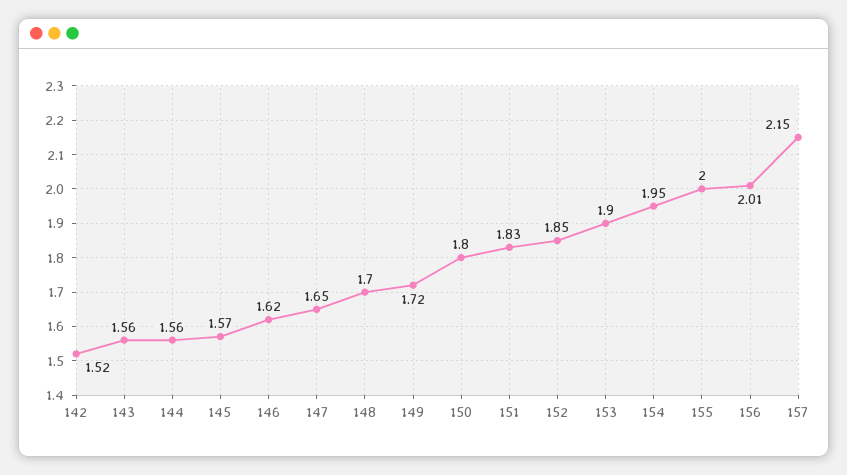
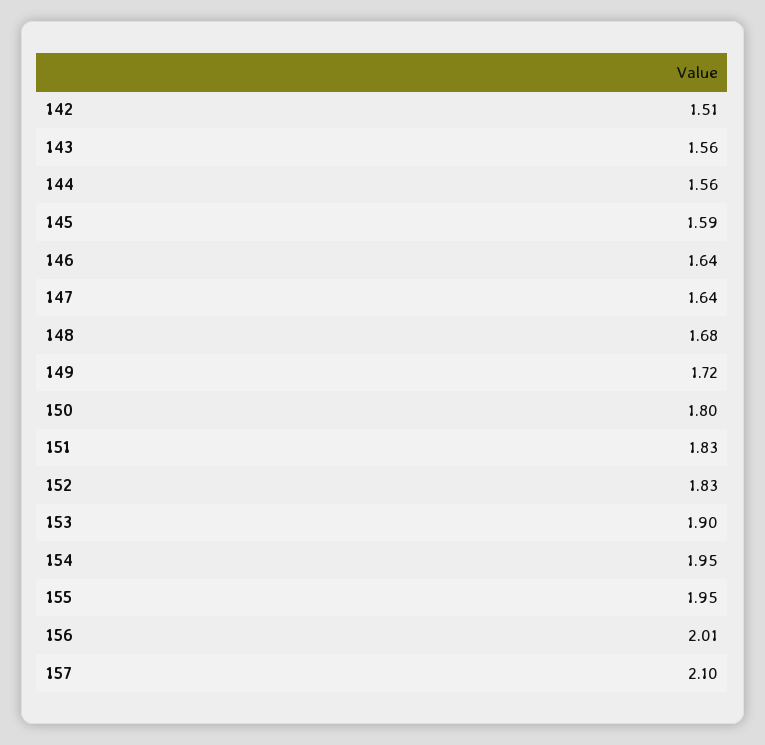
142: 1.52 -> 1.51
145: 1.57 -> 1.59
146: 1.62 -> 1.64
147: 1.65 -> 1.64
148: 1.7 -> 1.68
152: 1.85 -> 1.83
155: 2 -> 1.95
157: 2.15 -> 2.1

